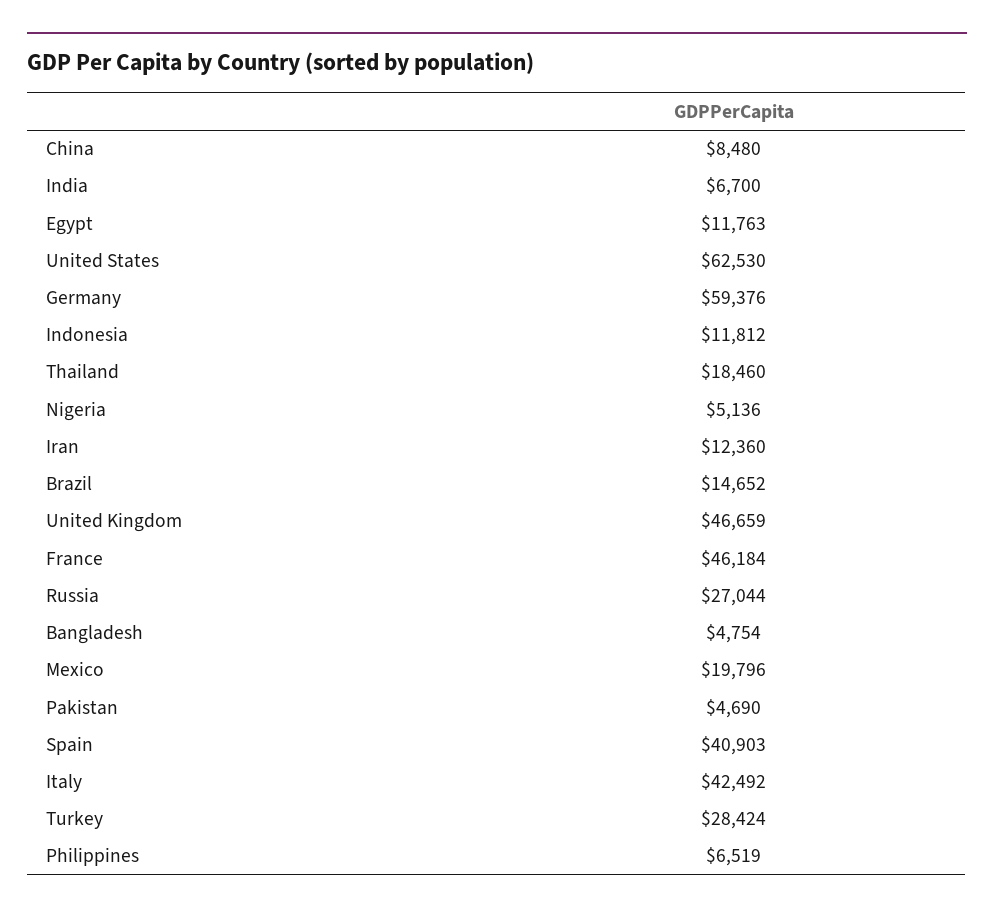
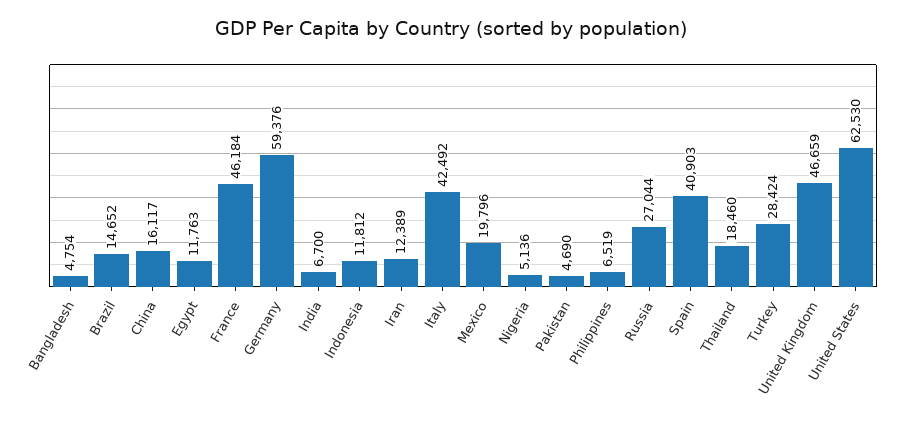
China: 8480 -> 16117
Iran: 12360 -> 12389

